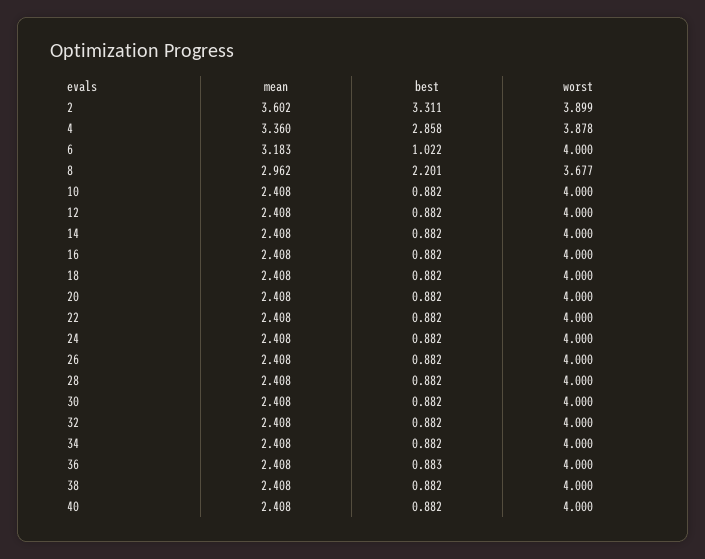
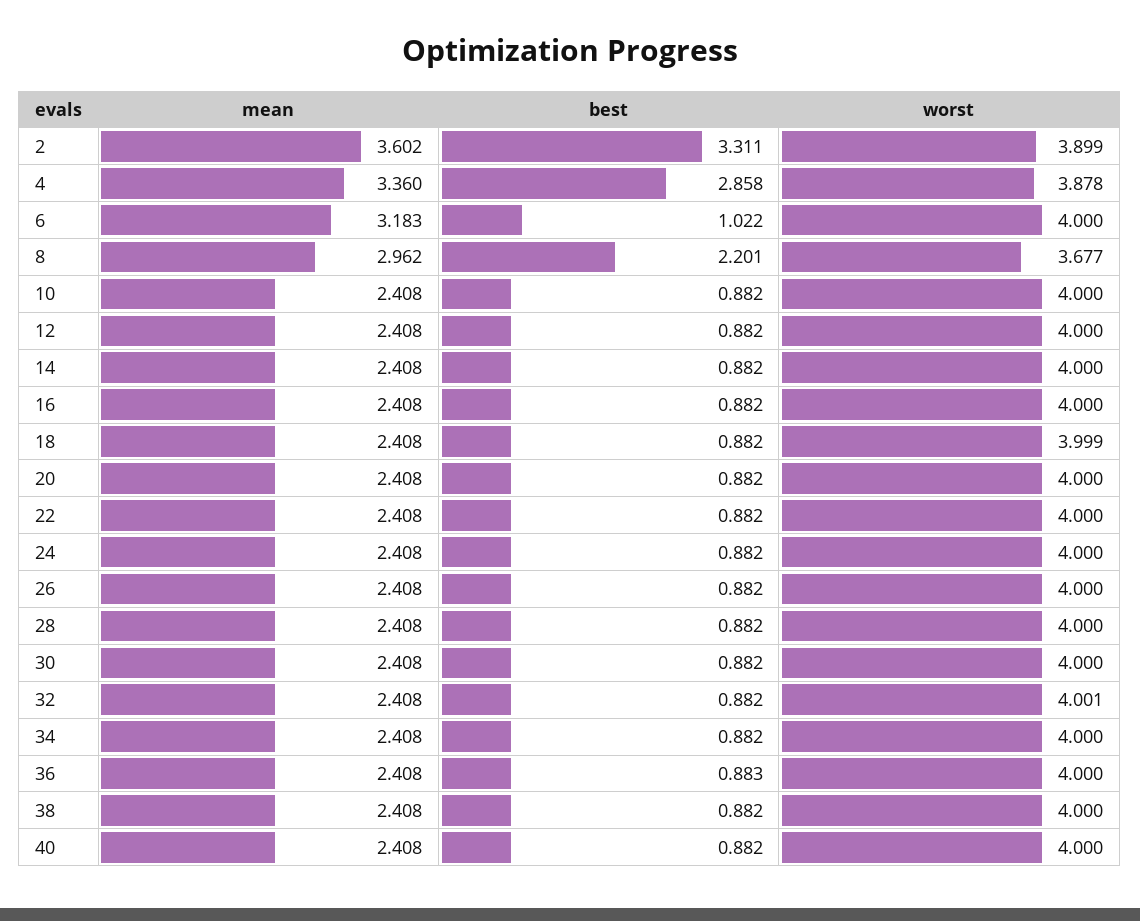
worst, 18: 4 -> 3.999
worst, 32: 4 -> 4.001

